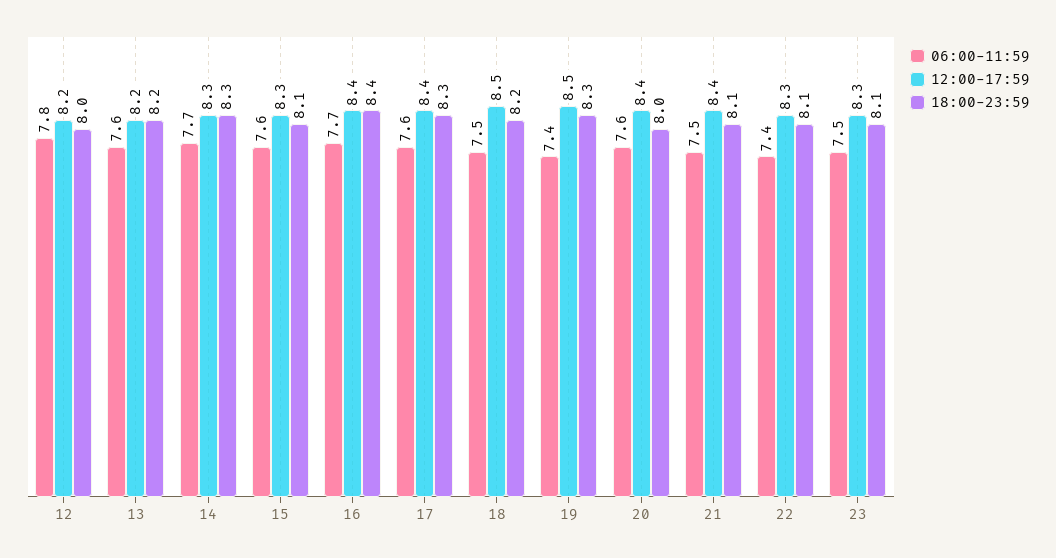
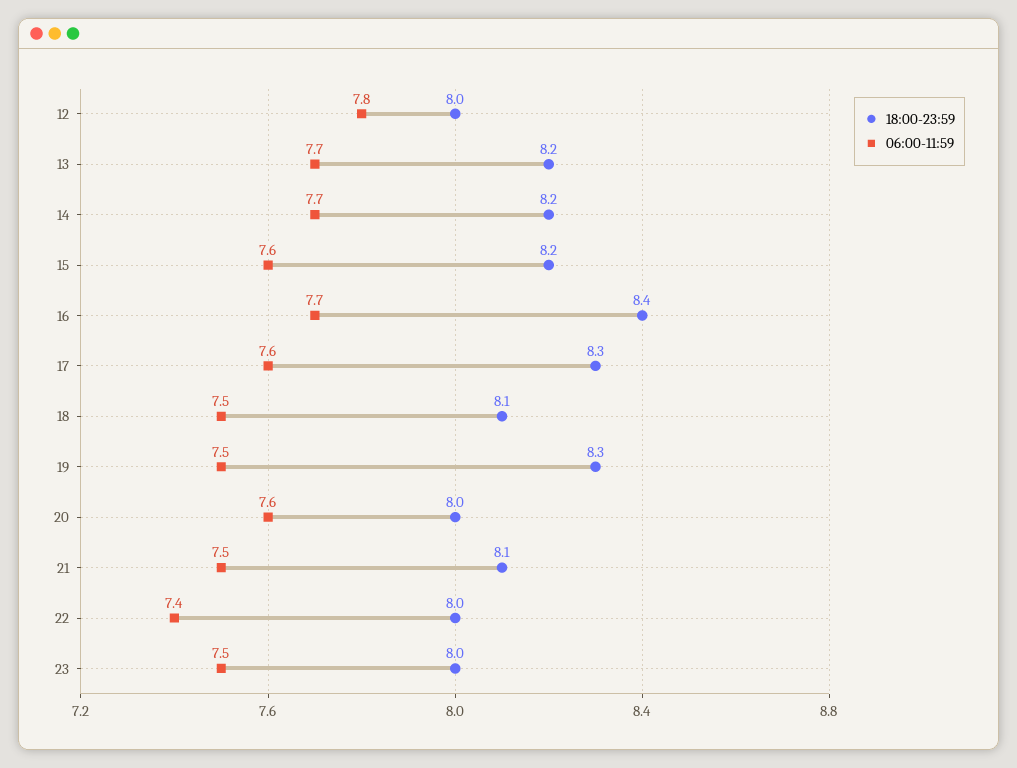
12:00-17:59, 12: 8.2 -> none
06:00-11:59, 13: 7.6 -> 7.7
12:00-17:59, 13: 8.2 -> none
12:00-17:59, 14: 8.3 -> none
18:00-23:59, 14: 8.3 -> 8.2
12:00-17:59, 15: 8.3 -> none
18:00-23:59, 15: 8.1 -> 8.2
12:00-17:59, 16: 8.4 -> none
12:00-17:59, 17: 8.4 -> none
12:00-17:59, 18: 8.5 -> none
18:00-23:59, 18: 8.2 -> 8.1
06:00-11:59, 19: 7.4 -> 7.5
12:00-17:59, 19: 8.5 -> none
12:00-17:59, 20: 8.4 -> none
12:00-17:59, 21: 8.4 -> none
12:00-17:59, 22: 8.3 -> none
18:00-23:59, 22: 8.1 -> 8
12:00-17:59, 23: 8.3 -> none
18:00-23:59, 23: 8.1 -> 8

